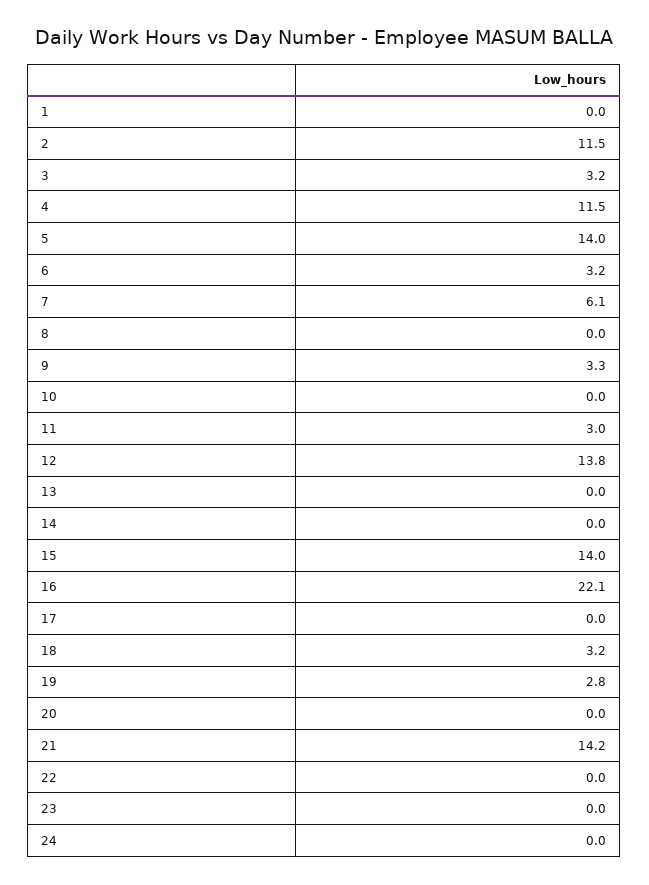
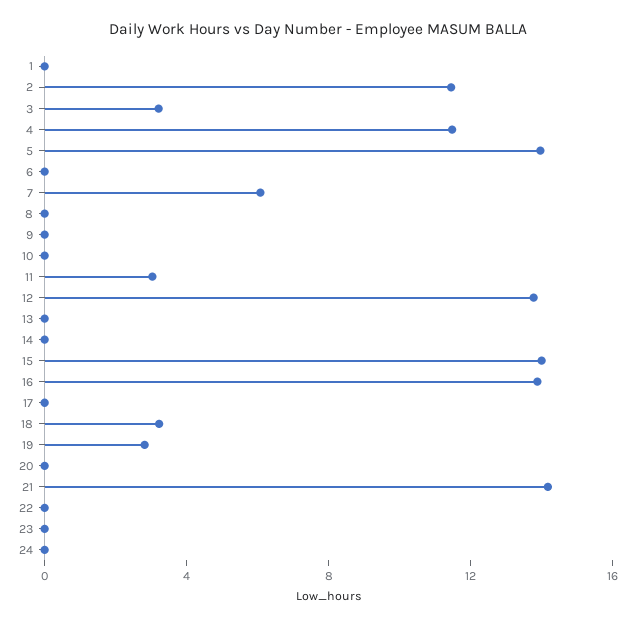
6: 3.2 -> 0
9: 3.3 -> 0
16: 22.1 -> 14

